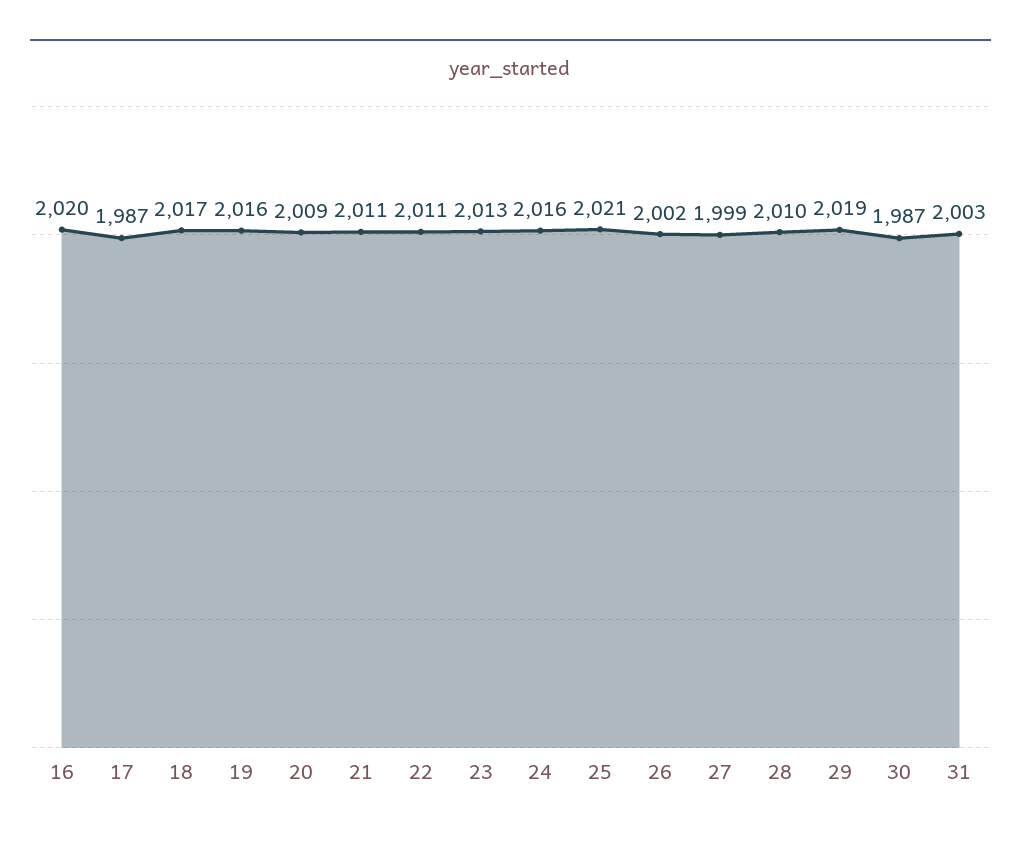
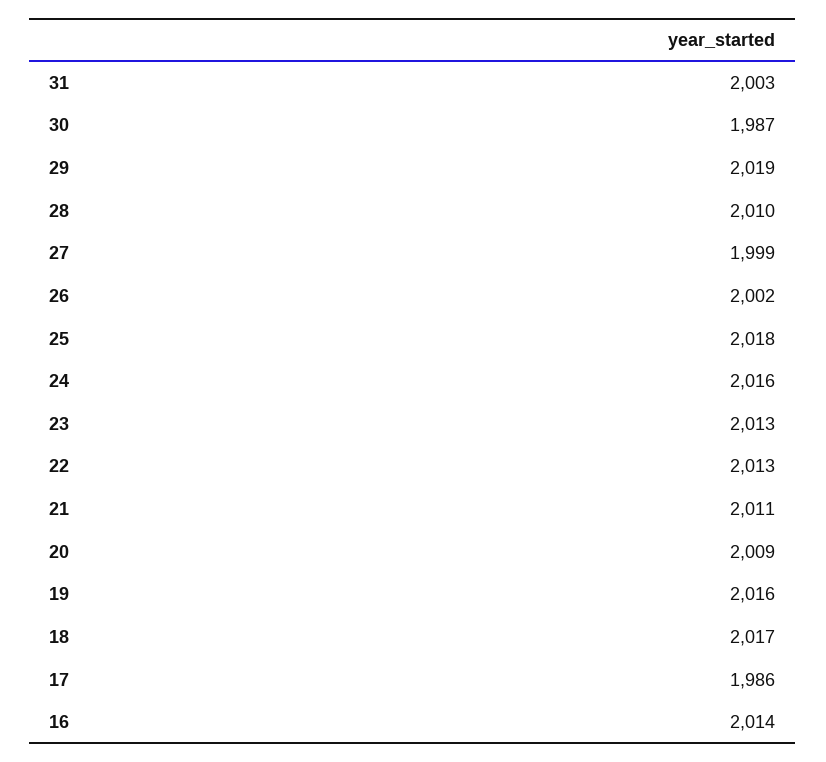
16: 2020 -> 2014
17: 1987 -> 1986
22: 2011 -> 2013
25: 2021 -> 2018

